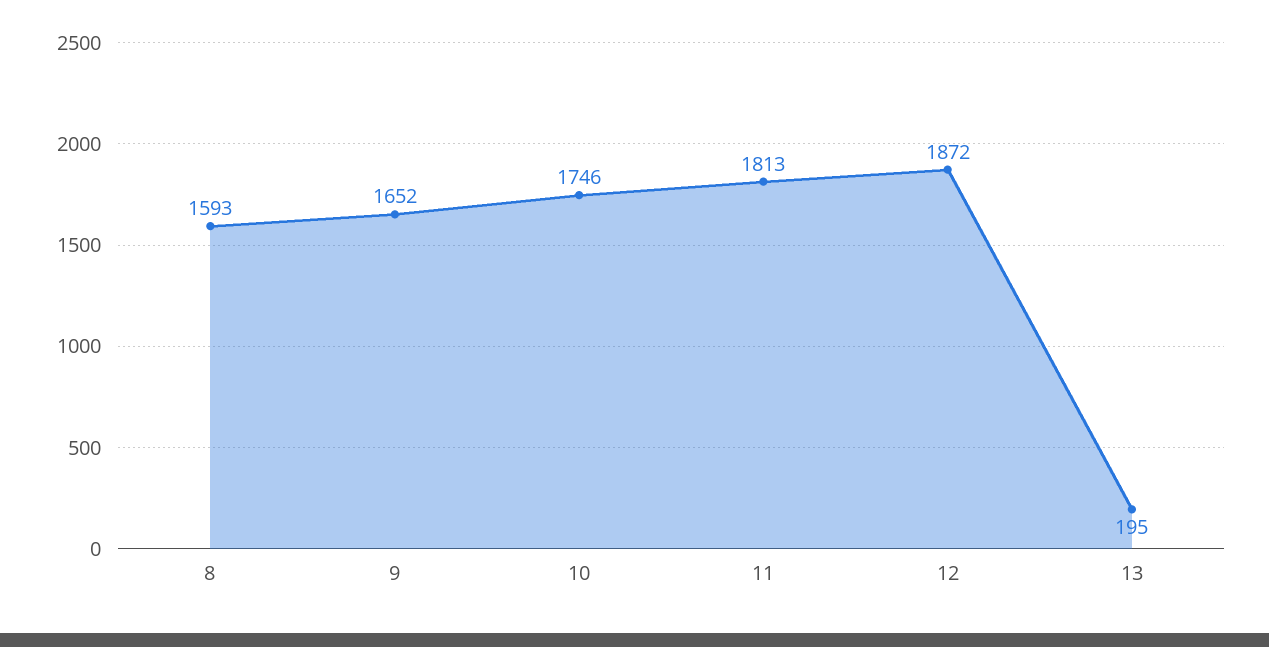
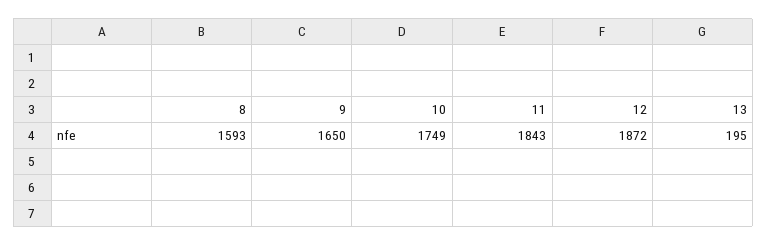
9: 1652 -> 1650
10: 1746 -> 1749
11: 1813 -> 1843

